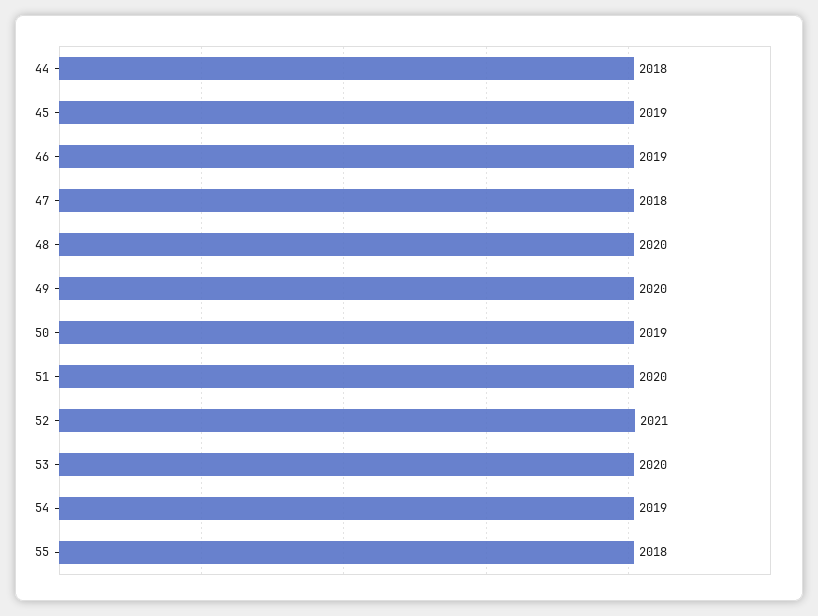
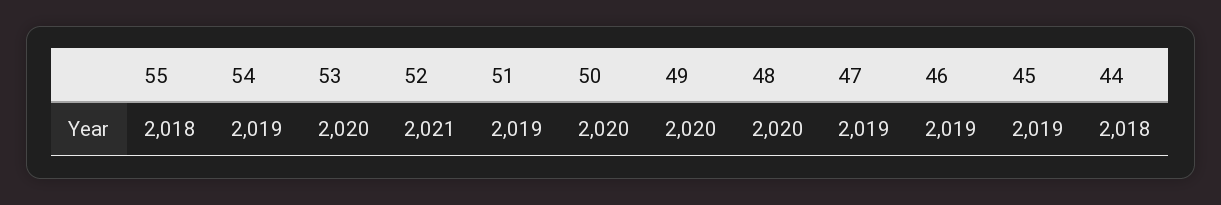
47: 2018 -> 2019
50: 2019 -> 2020
51: 2020 -> 2019

